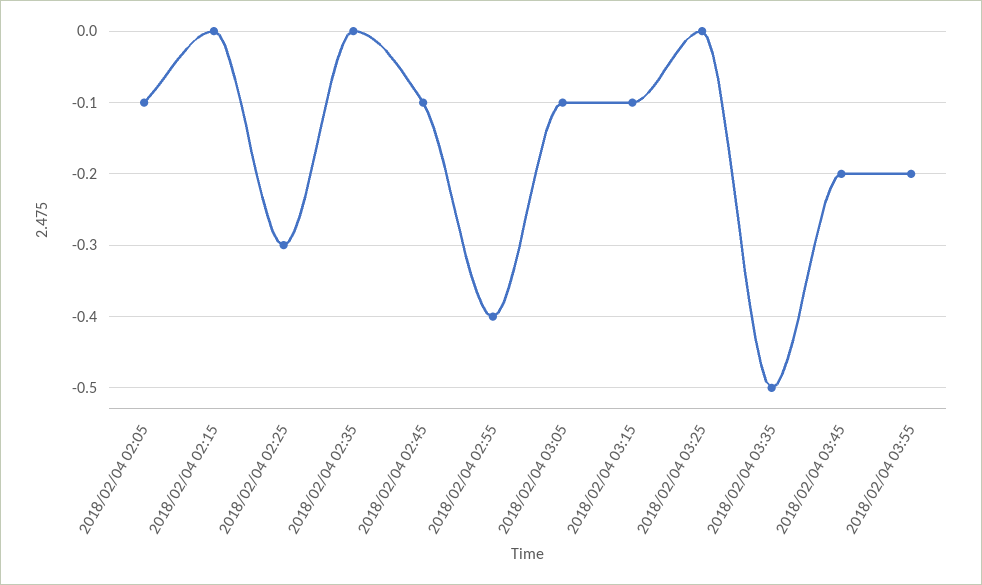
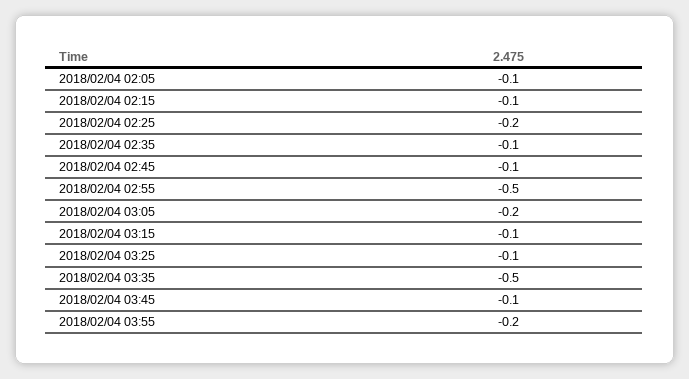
2018/02/04 02:15: 0 -> -0.1
2018/02/04 02:25: -0.3 -> -0.2
2018/02/04 02:35: 0 -> -0.1
2018/02/04 02:55: -0.4 -> -0.5
2018/02/04 03:05: -0.1 -> -0.2
2018/02/04 03:25: 0 -> -0.1
2018/02/04 03:45: -0.2 -> -0.1

